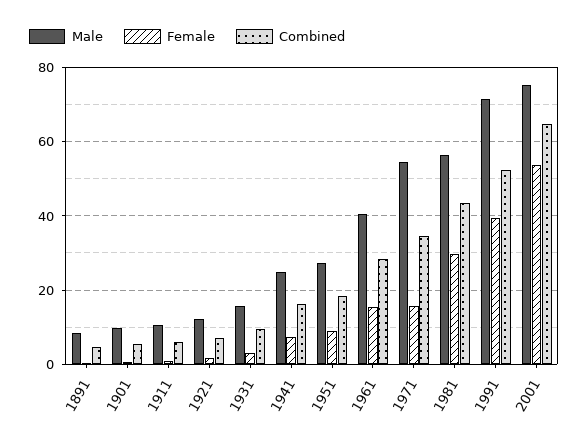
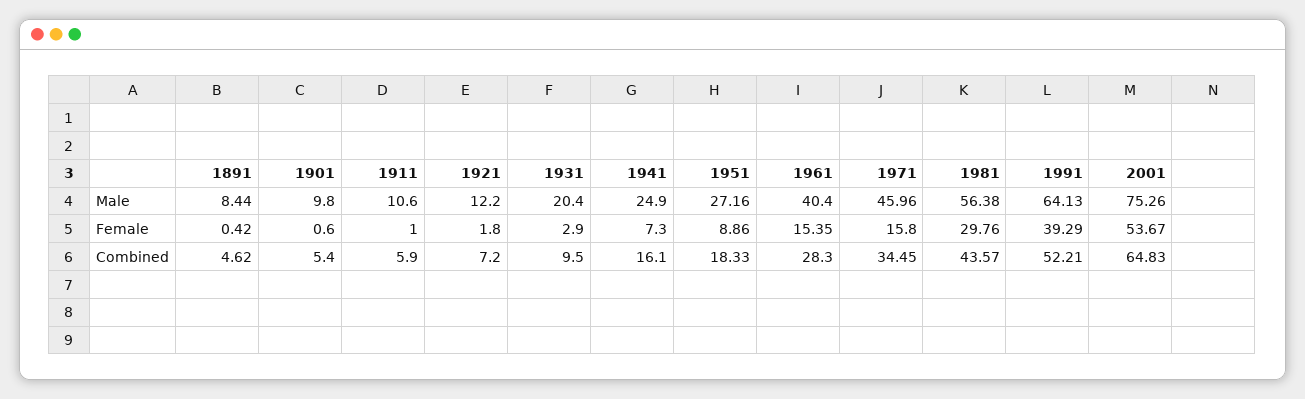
Male, 1931: 16 -> 20.4
Male, 1971: 54 -> 45.96
Male, 1991: 72 -> 64.13

